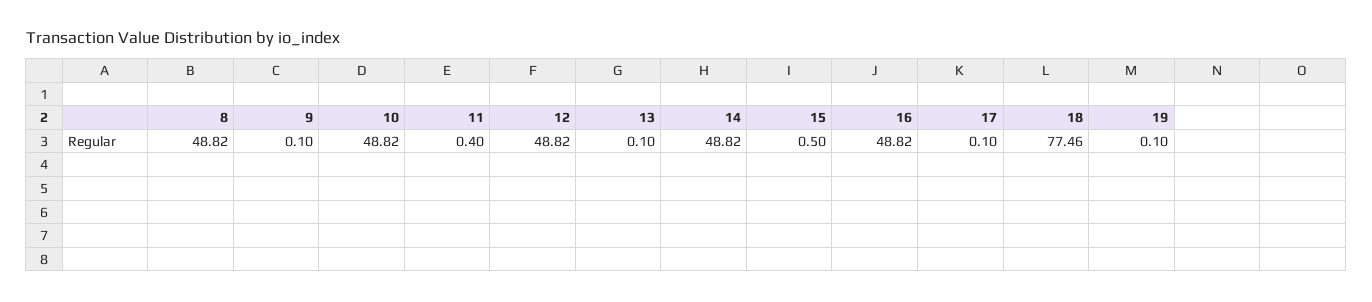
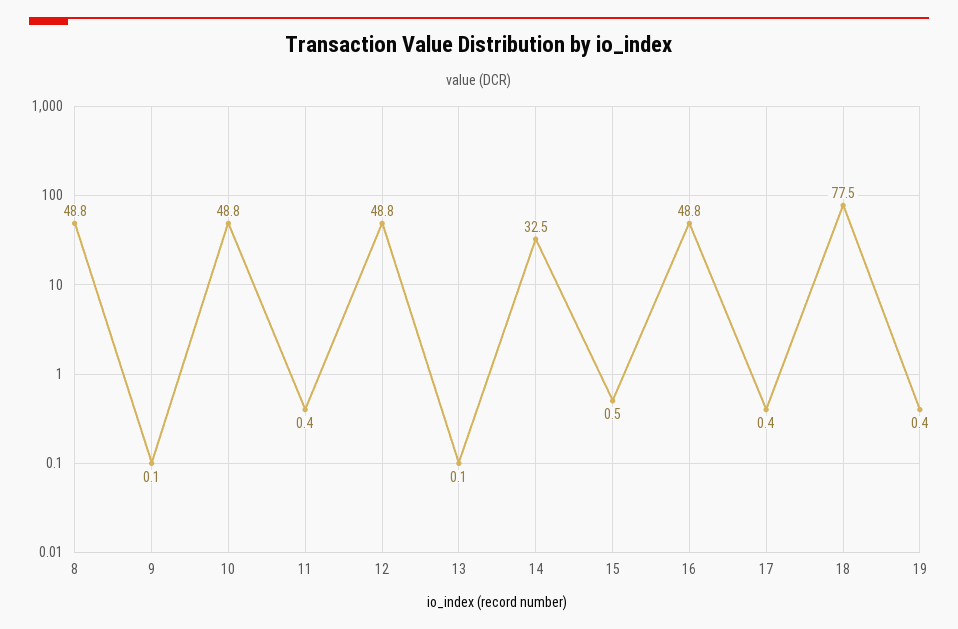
14: 48.82 -> 32.5
17: 0.1 -> 0.4
19: 0.1 -> 0.4

